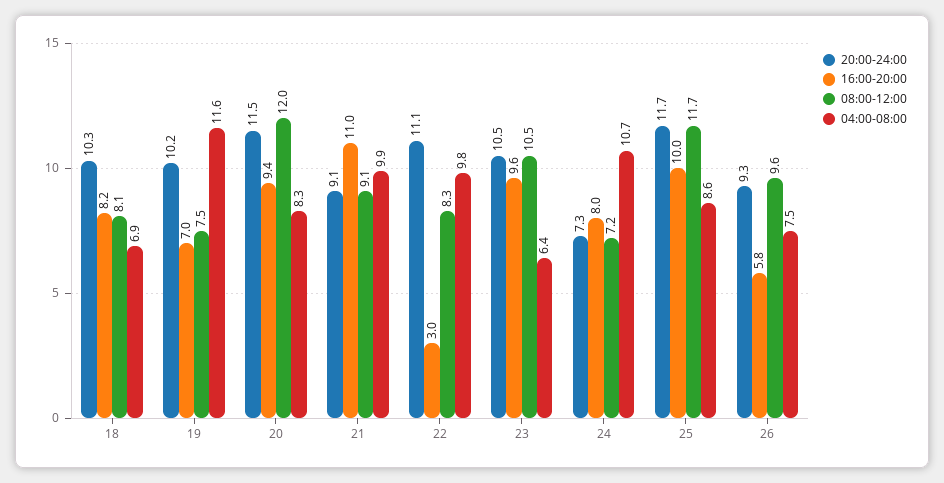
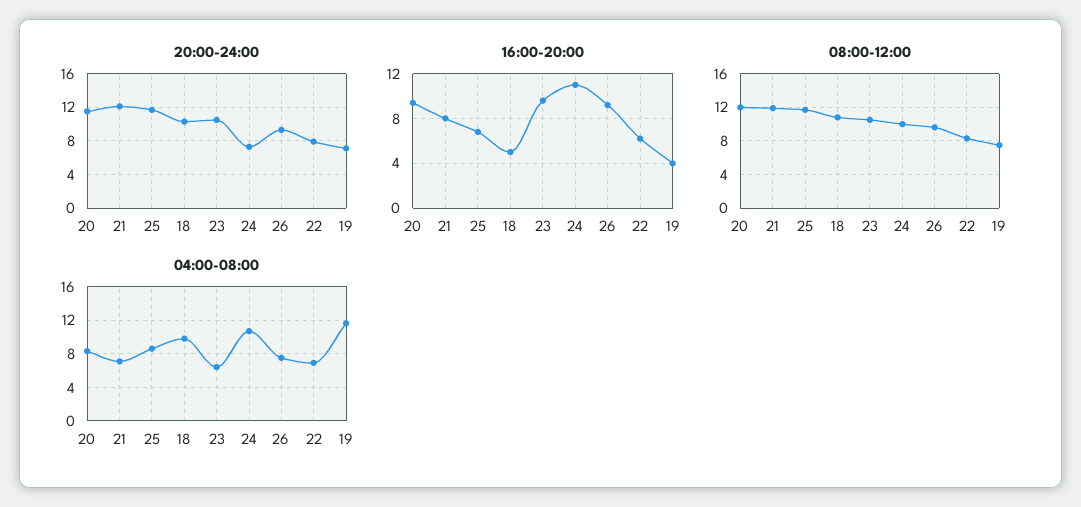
16:00-20:00, 18: 8.2 -> 5
08:00-12:00, 18: 8.1 -> 11
04:00-08:00, 18: 6.9 -> 10
20:00-24:00, 19: 10.2 -> 7
16:00-20:00, 19: 7 -> 4
20:00-24:00, 21: 9.1 -> 12
16:00-20:00, 21: 11 -> 8
08:00-12:00, 21: 9.1 -> 12
04:00-08:00, 21: 9.9 -> 7
20:00-24:00, 22: 11.1 -> 8
16:00-20:00, 22: 3 -> 6
04:00-08:00, 22: 9.8 -> 7
16:00-20:00, 24: 8 -> 11
08:00-12:00, 24: 7.2 -> 10
16:00-20:00, 25: 10 -> 7
16:00-20:00, 26: 5.8 -> 9

